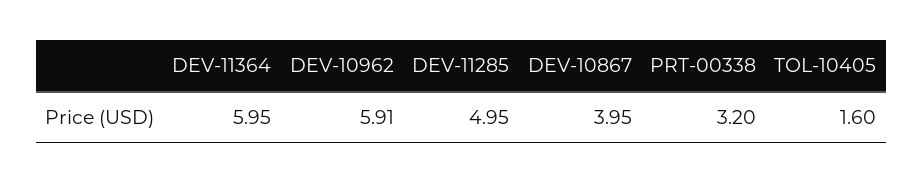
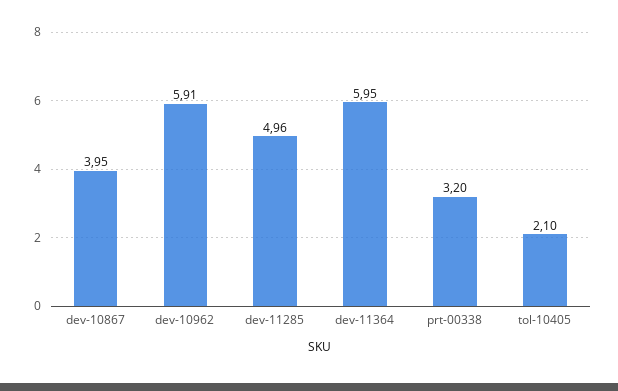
DEV-11285: 4.95 -> 4.96
TOL-10405: 1.6 -> 2.1

